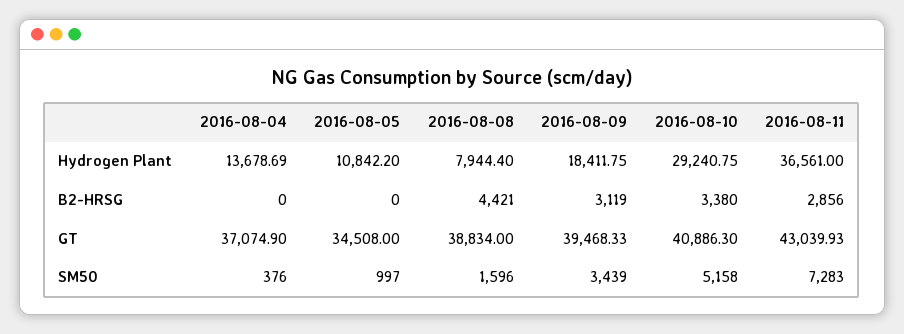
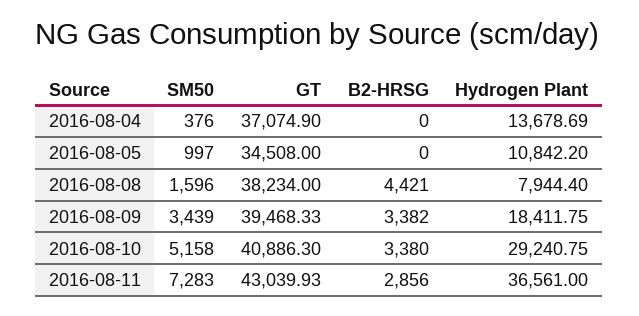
2016-08-09, B2-HRSG: 3119 -> 3382
2016-08-08, GT: 38834 -> 38234

